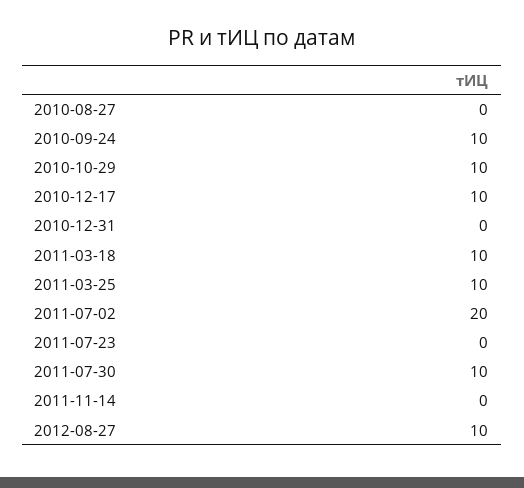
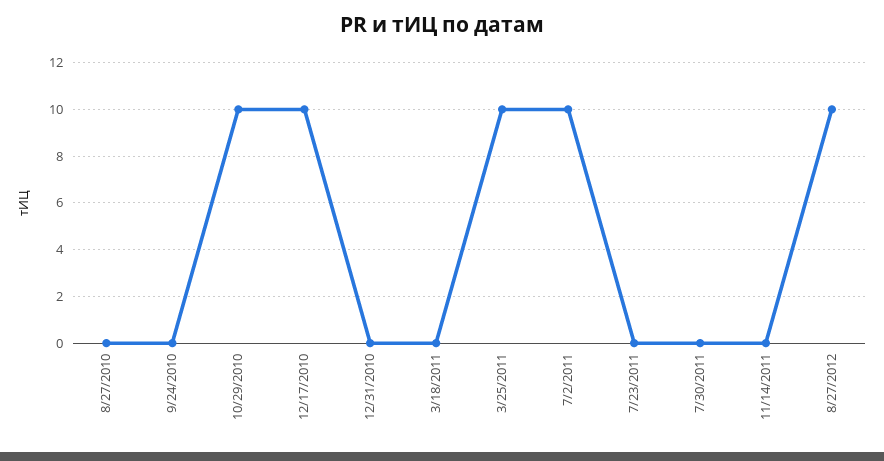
2010-09-24: 10 -> 0
2011-03-18: 10 -> 0
2011-07-02: 20 -> 10
2011-07-30: 10 -> 0

